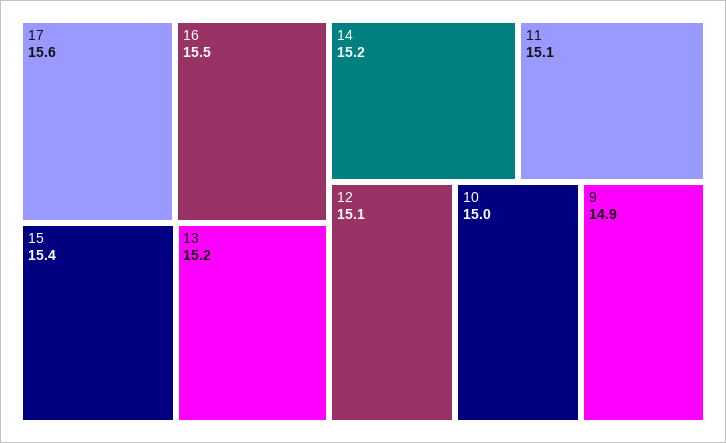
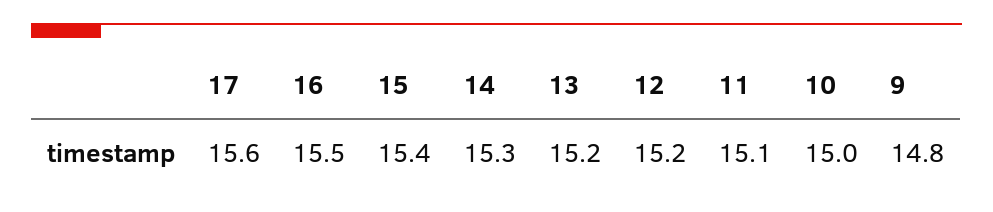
14: 15.2 -> 15.3
12: 15.1 -> 15.2
9: 14.9 -> 14.8

